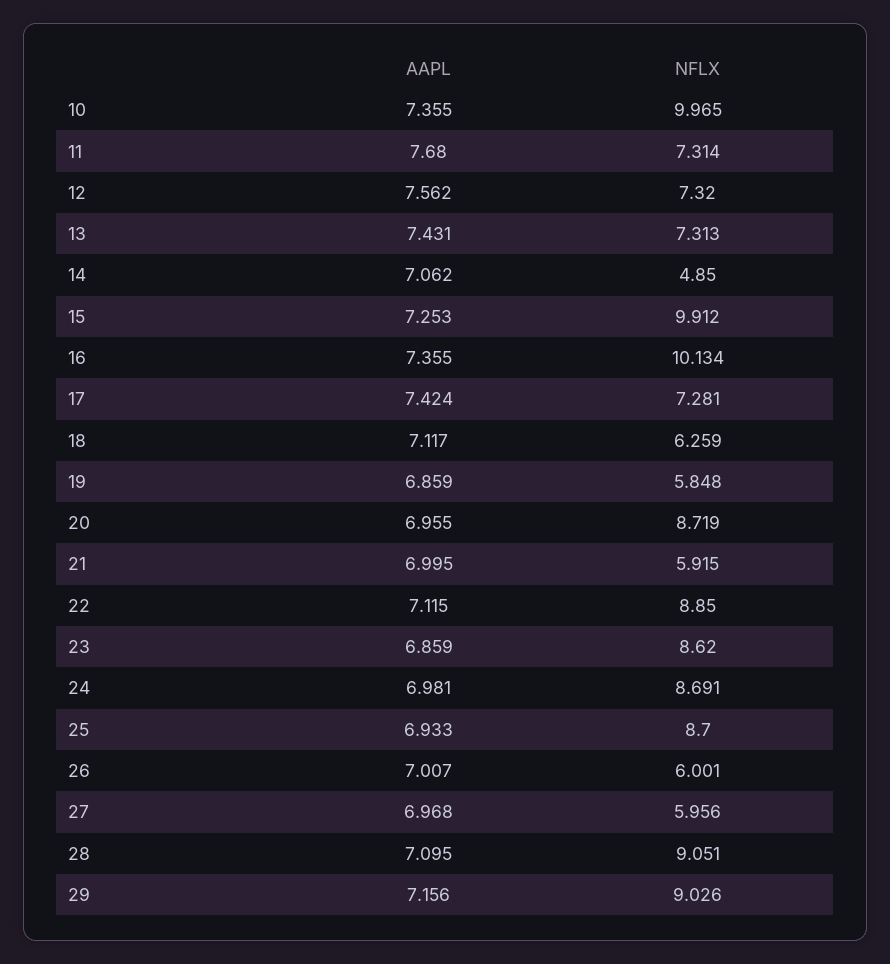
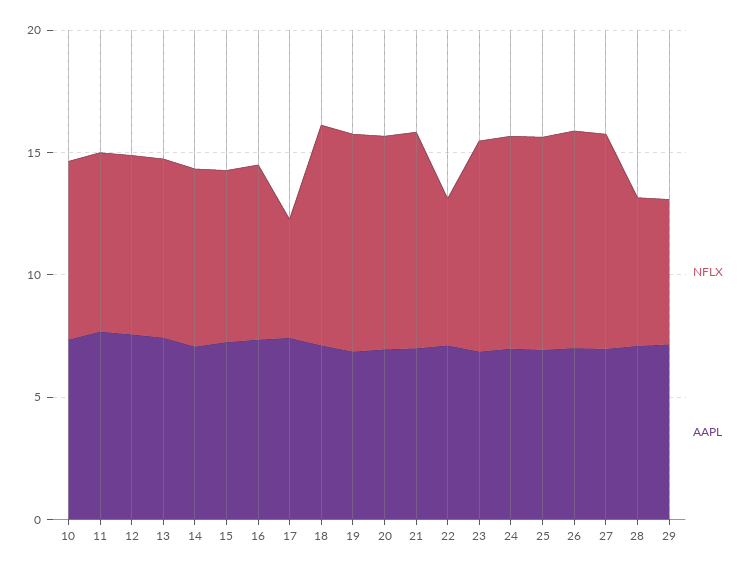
NFLX, 10: 9.965 -> 7
NFLX, 14: 4.85 -> 7
NFLX, 15: 9.912 -> 7
NFLX, 16: 10.134 -> 7
NFLX, 17: 7.281 -> 5
NFLX, 18: 6.259 -> 9
NFLX, 19: 5.848 -> 9
NFLX, 21: 5.915 -> 9
NFLX, 22: 8.85 -> 6
NFLX, 26: 6.001 -> 9
NFLX, 27: 5.956 -> 9
NFLX, 28: 9.051 -> 6
NFLX, 29: 9.026 -> 6

